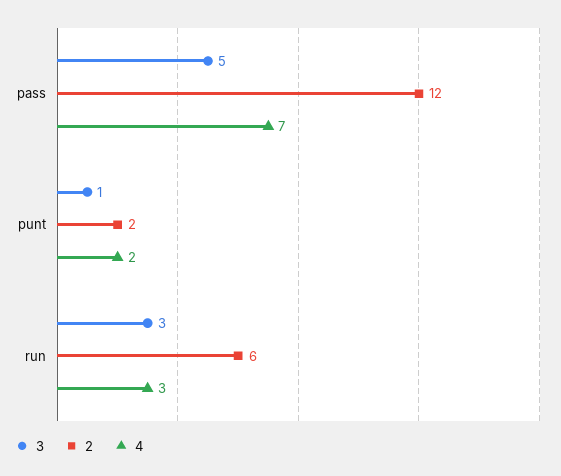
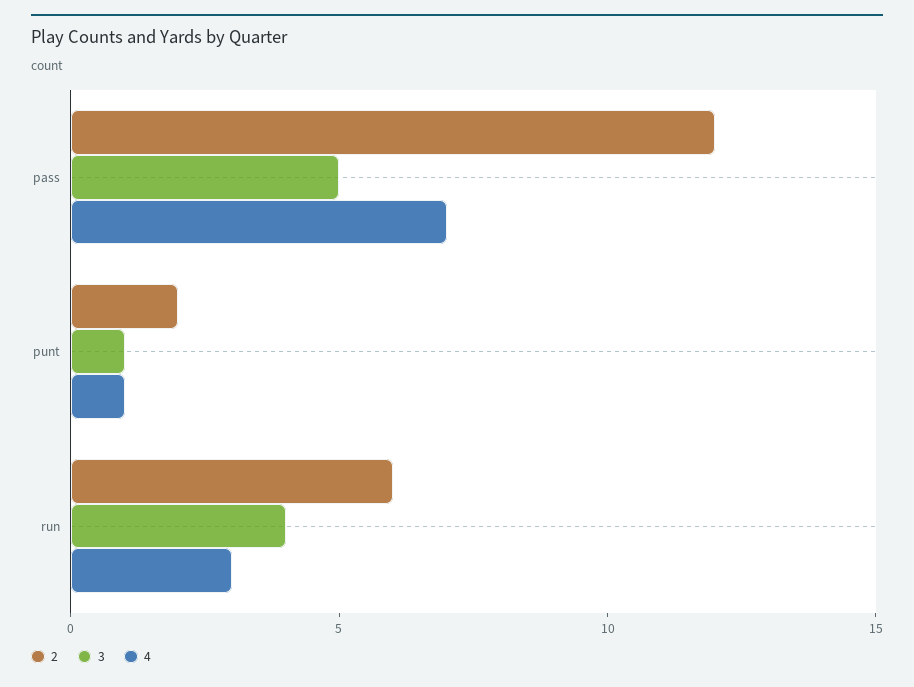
4, punt: 2 -> 1
3, run: 3 -> 4

